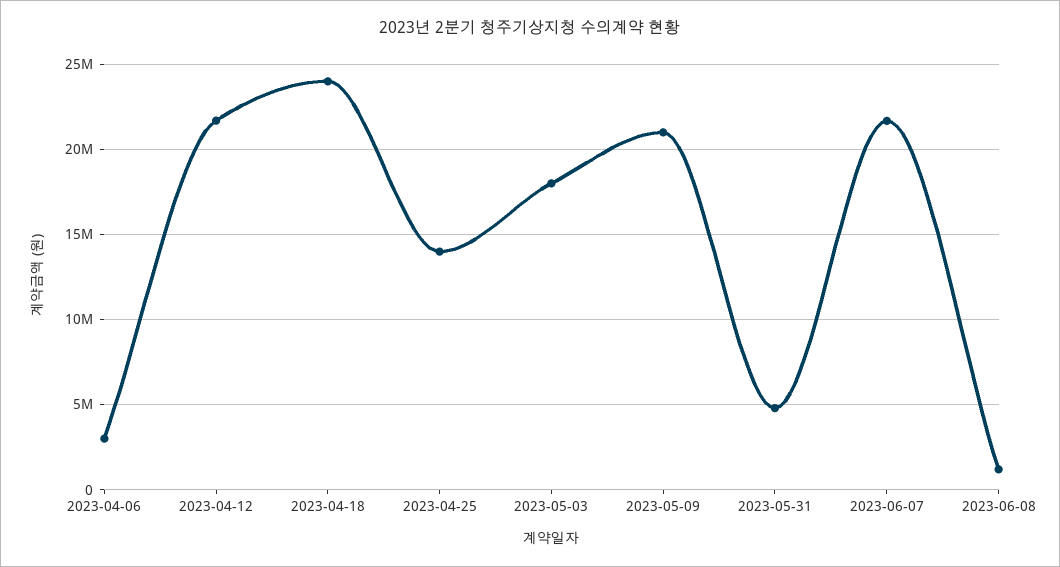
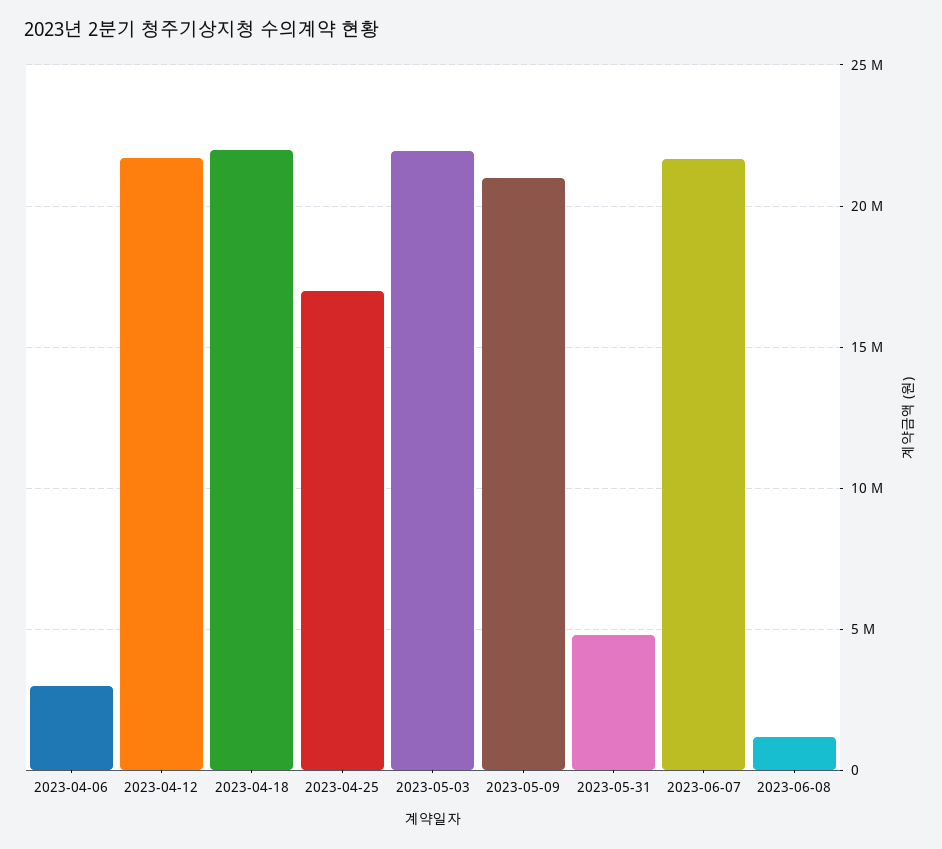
2023-04-18: 24000000 -> 22000000
2023-04-25: 14000000 -> 17000000
2023-05-03: 18000000 -> 22000000

